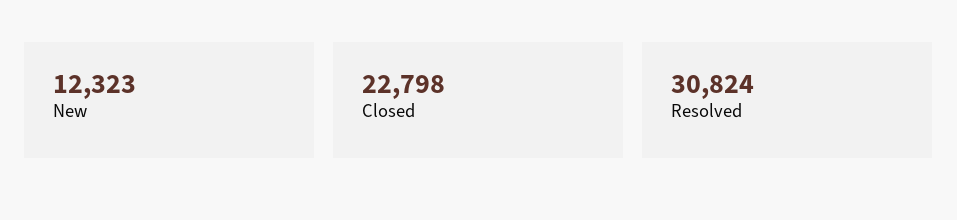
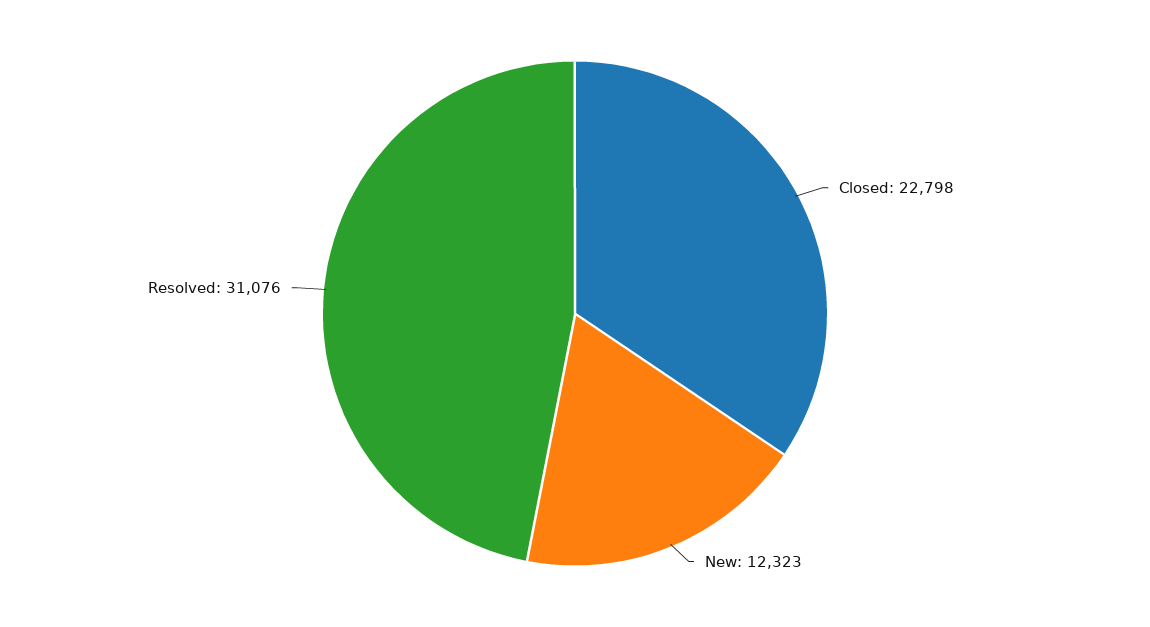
Resolved: 30824 -> 31076

